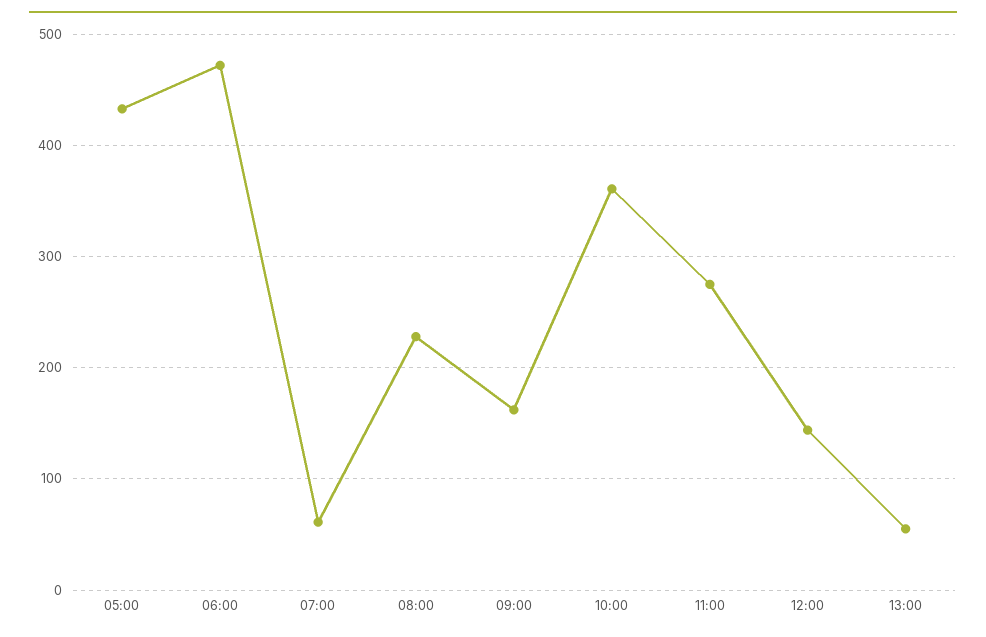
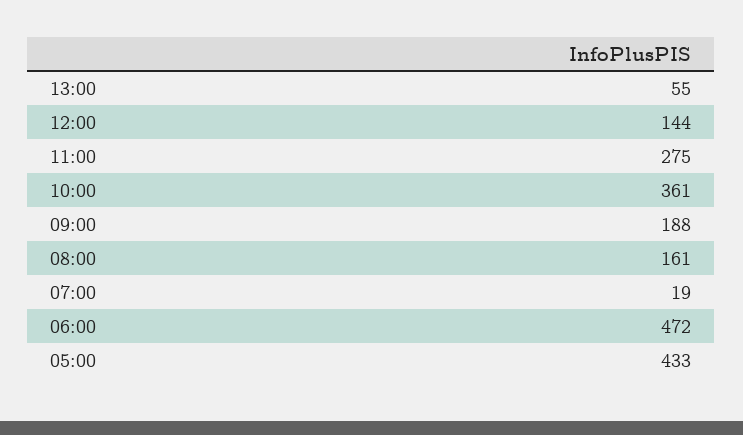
07:00: 60 -> 19
08:00: 230 -> 161
09:00: 160 -> 188

